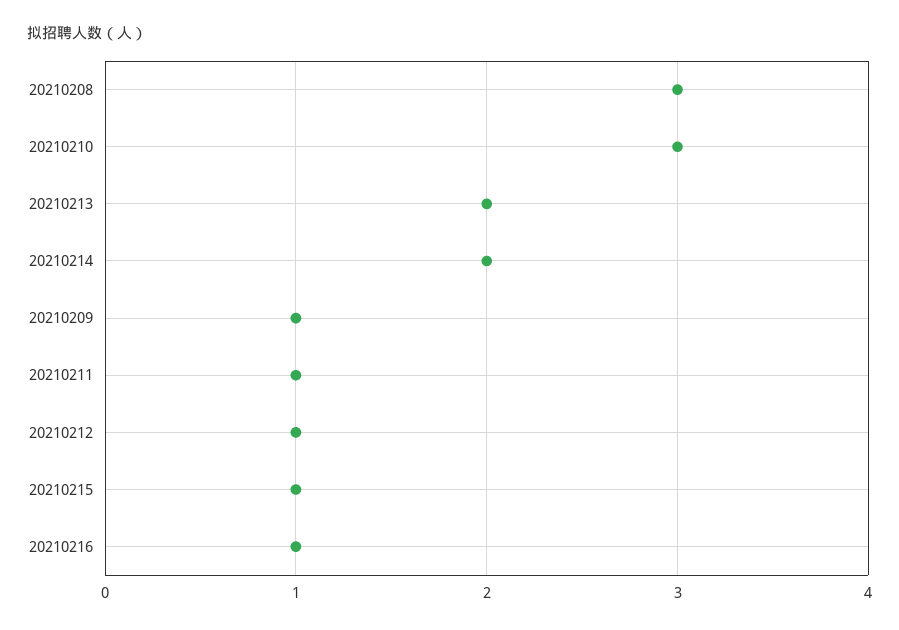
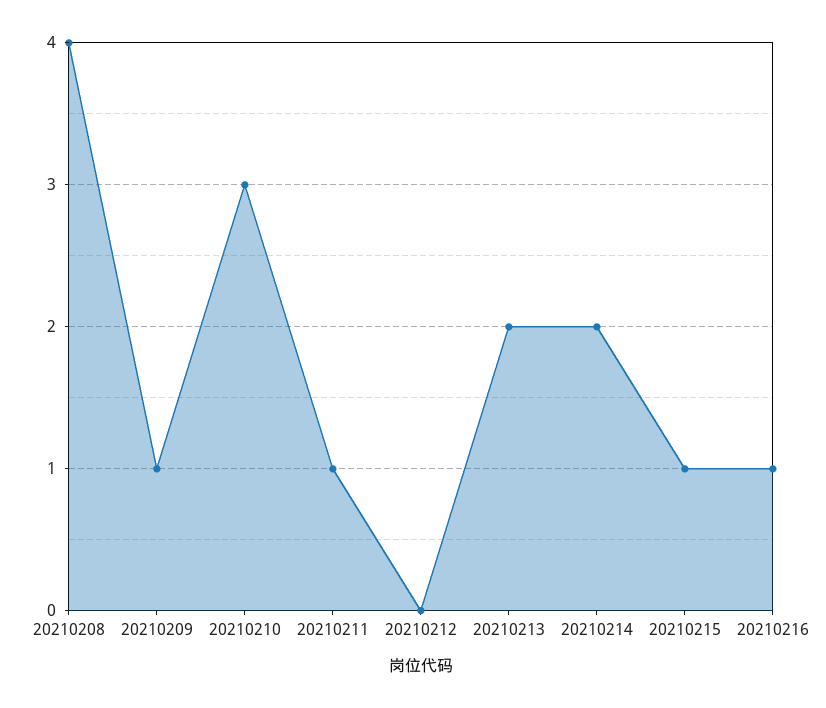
20210208: 3 -> 4
20210212: 1 -> 0

